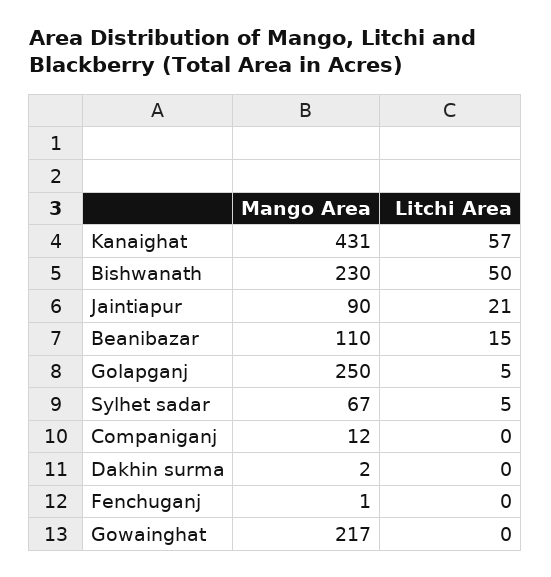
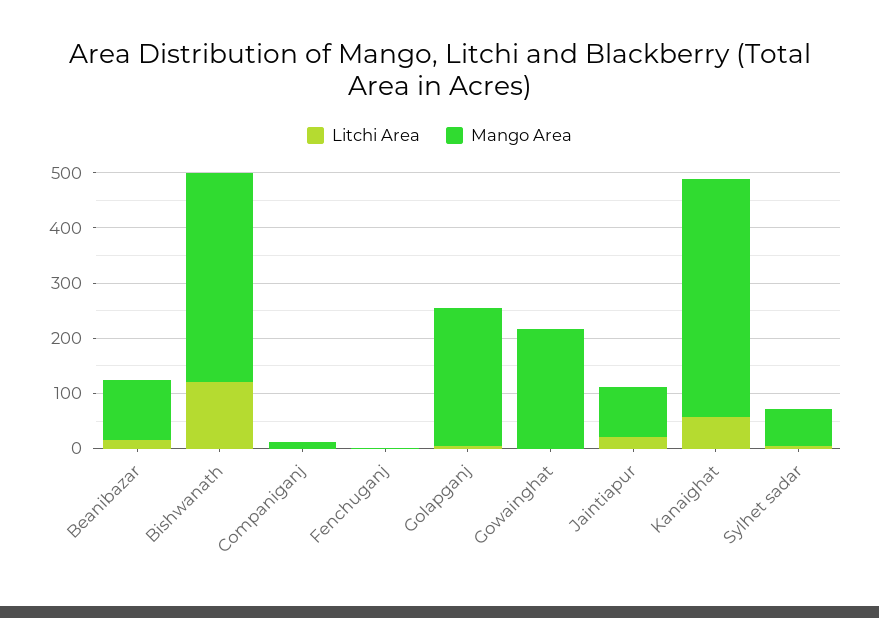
Mango Area, Bishwanath: 230 -> 380
Litchi Area, Bishwanath: 50 -> 120
Mango Area, Dakhin surma: 2 -> none
Litchi Area, Dakhin surma: 0 -> none

